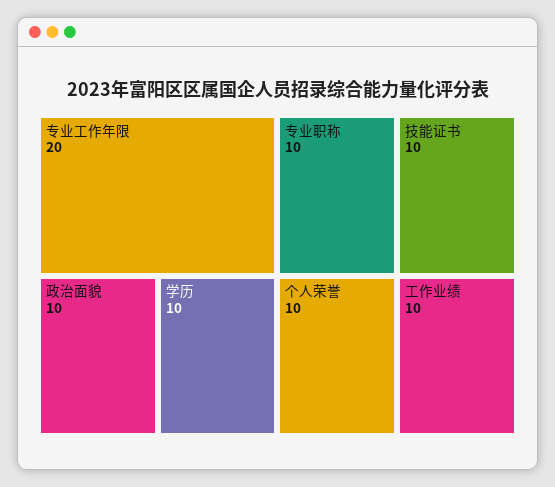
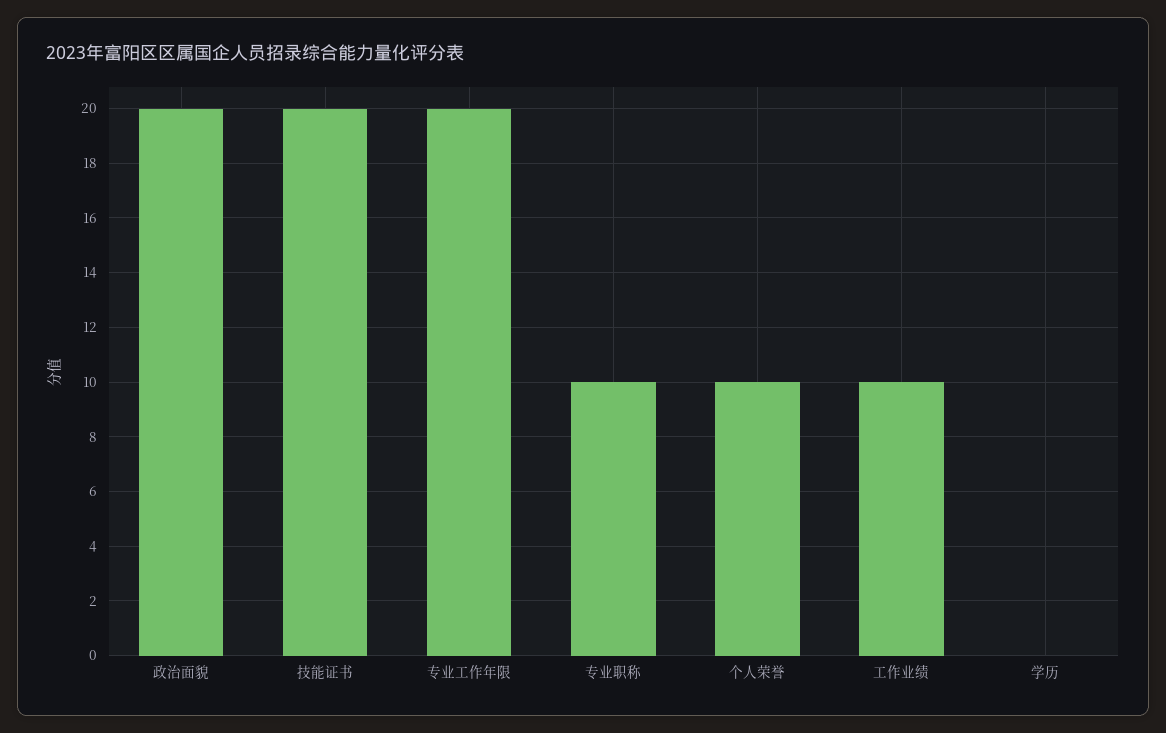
政治面貌: 10 -> 20
学历: 10 -> 0
技能证书: 10 -> 20

